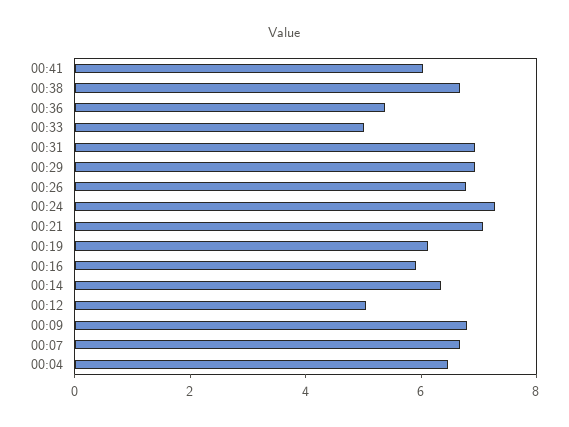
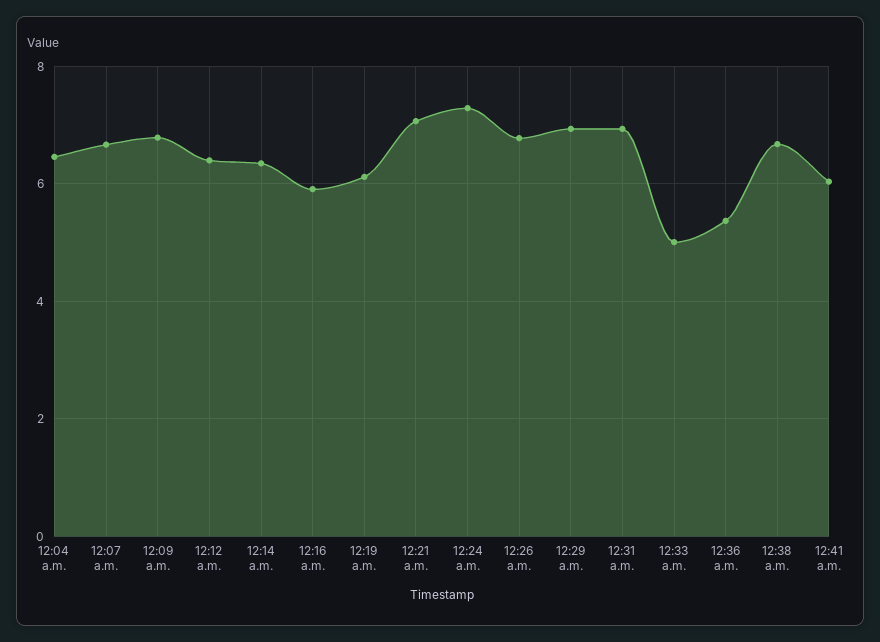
00:12: 5 -> 6.4

